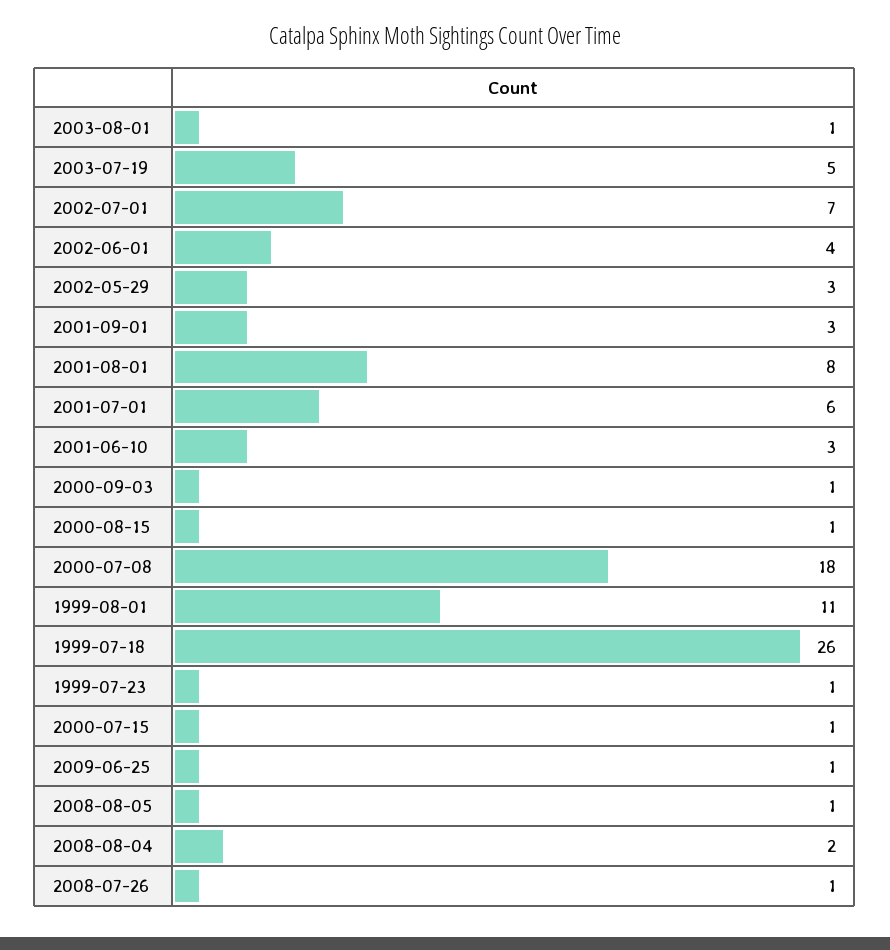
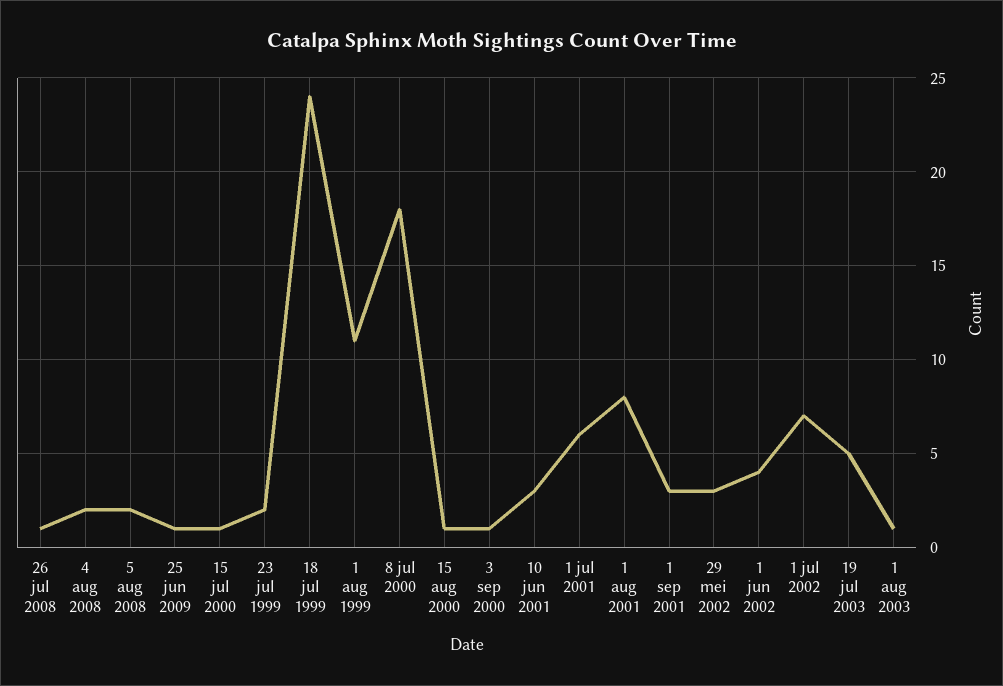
1999-07-18: 26 -> 24
1999-07-23: 1 -> 2
2008-08-05: 1 -> 2

